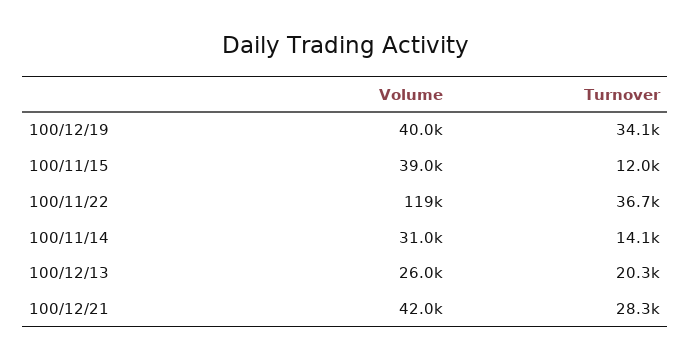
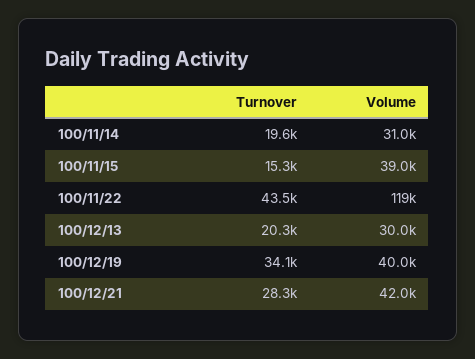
Turnover, 100/11/15: 12000 -> 15300
Turnover, 100/11/22: 36700 -> 43500
Turnover, 100/11/14: 14100 -> 19600
Volume, 100/12/13: 26000 -> 30000

